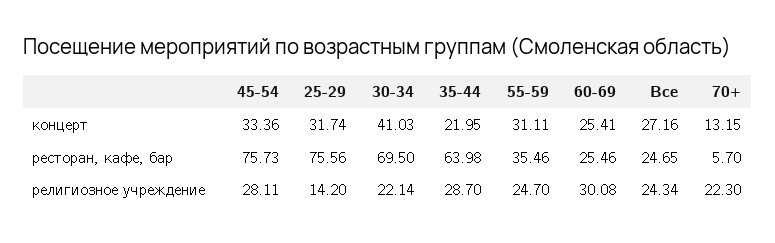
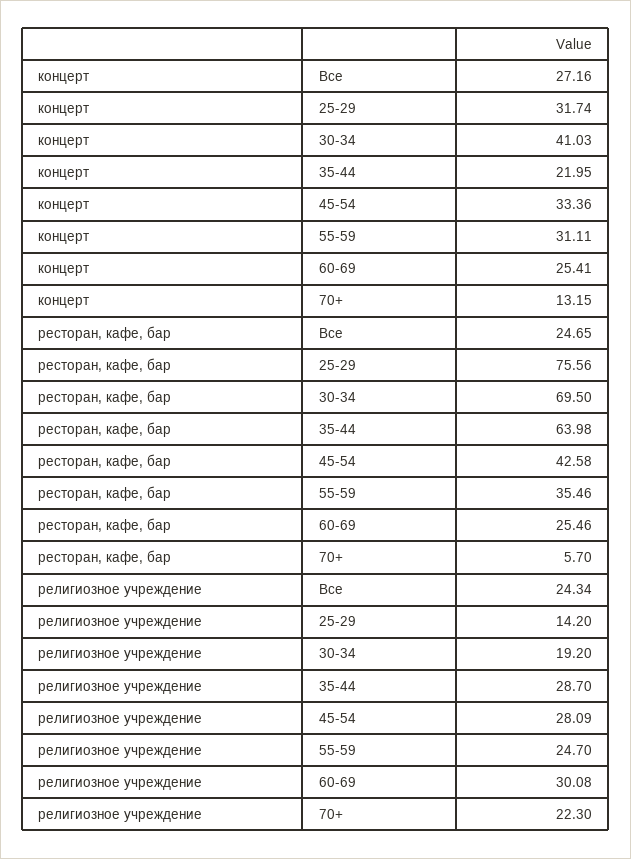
45-54, ресторан, кафе, бар: 75.73 -> 42.58
45-54, религиозное учреждение: 28.11 -> 28.09
30-34, религиозное учреждение: 22.14 -> 19.2

